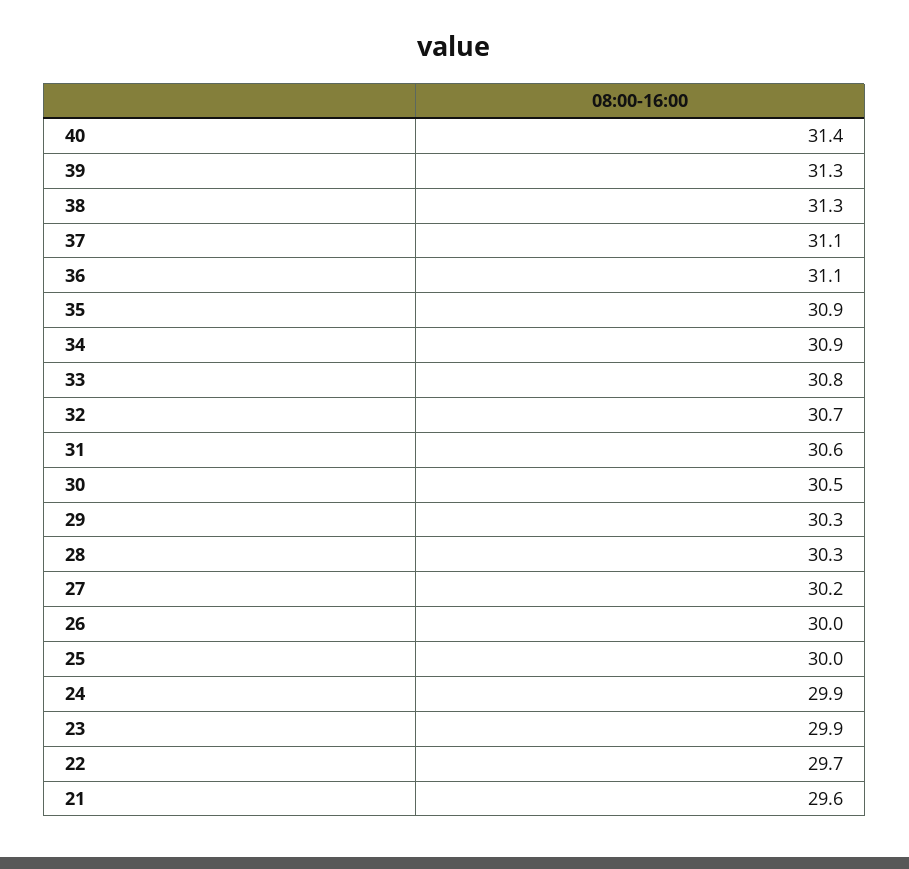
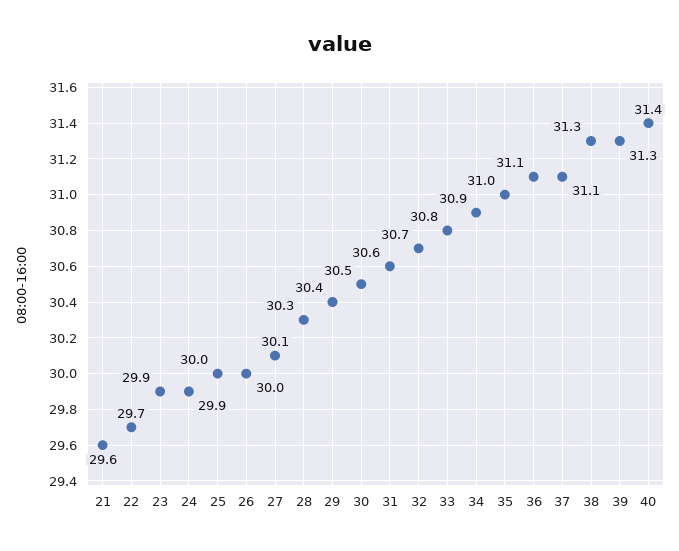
35: 30.9 -> 31
29: 30.3 -> 30.4
27: 30.2 -> 30.1

